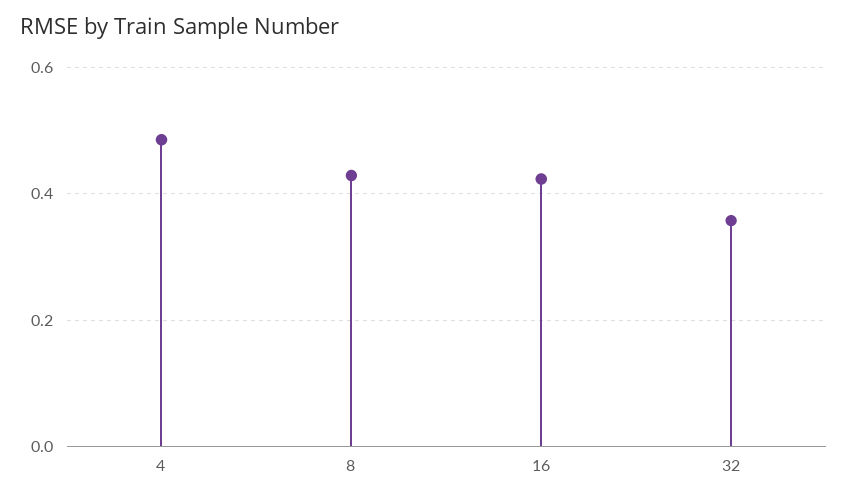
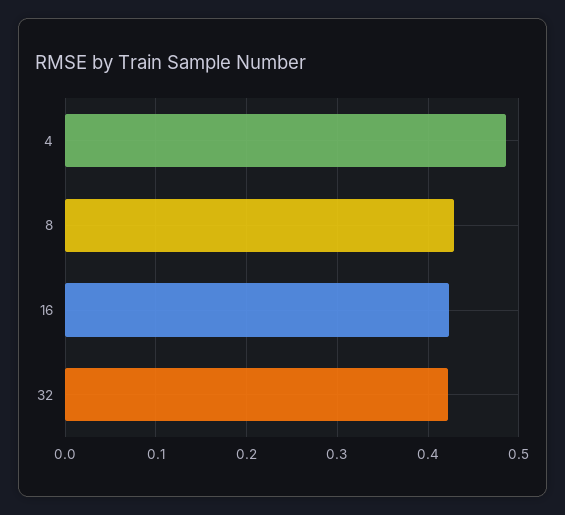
32: 0.36 -> 0.42

